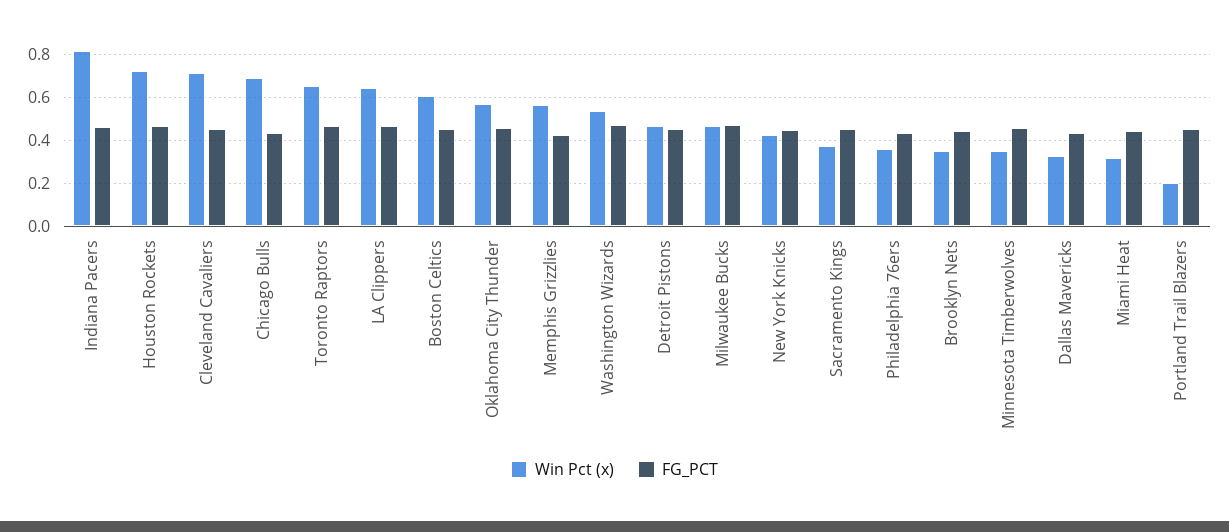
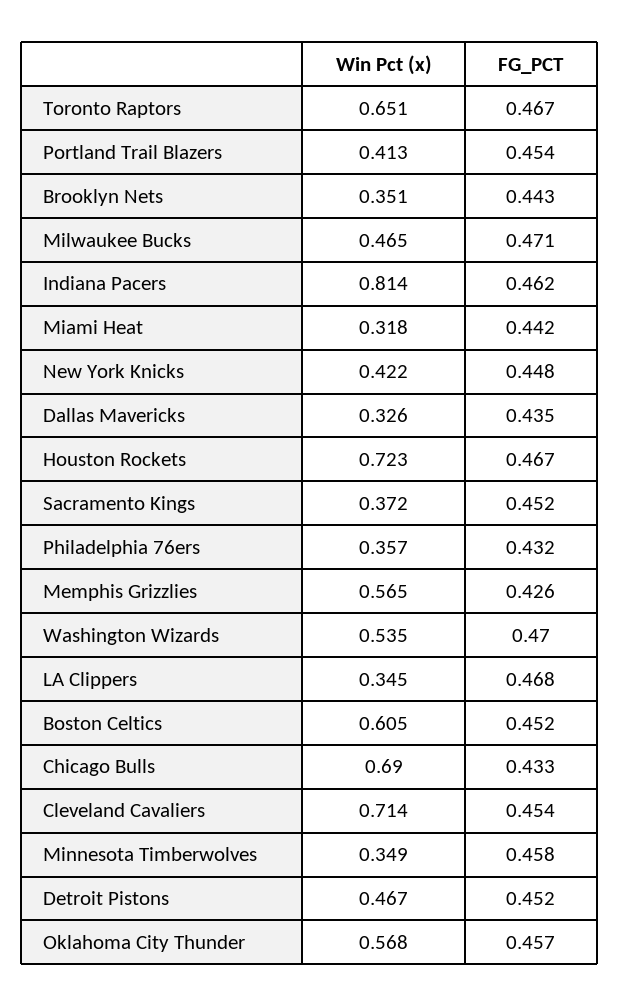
Win Pct (x), LA Clippers: 0.65 -> 0.345
Win Pct (x), Portland Trail Blazers: 0.2 -> 0.413

